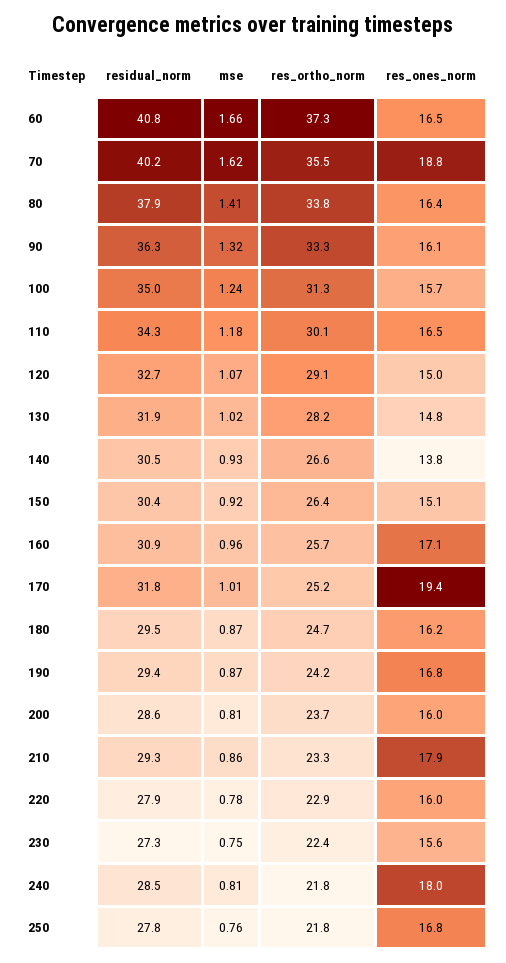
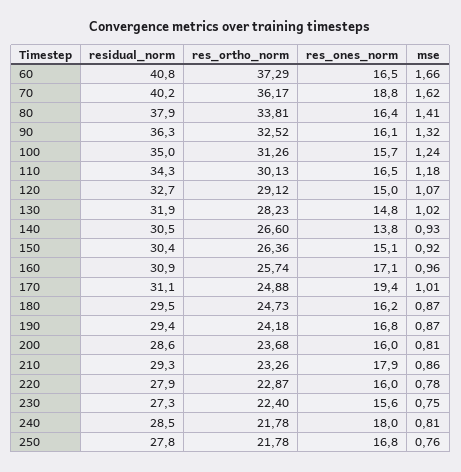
res_ortho_norm, 70: 35.5 -> 36.17
res_ortho_norm, 90: 33.3 -> 32.52
residual_norm, 170: 31.8 -> 31.1
res_ortho_norm, 170: 25.2 -> 24.88

